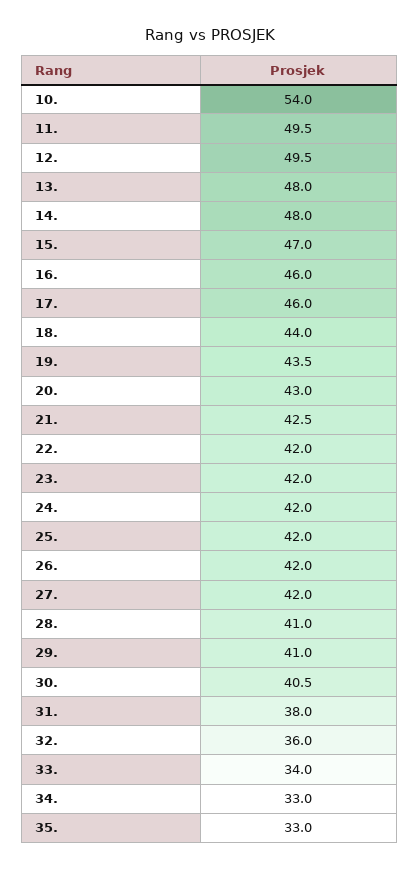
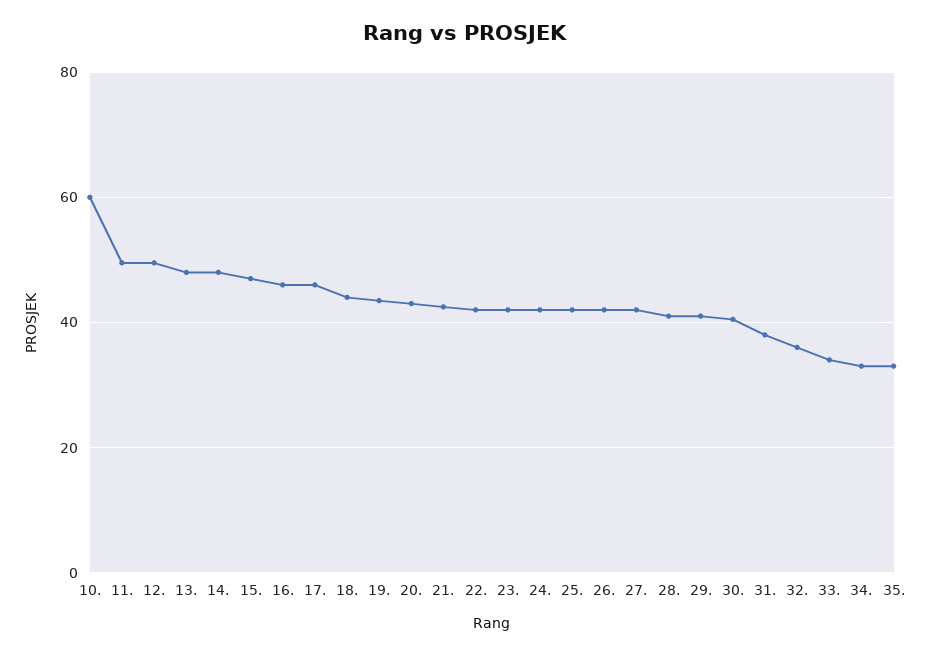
10.: 54 -> 60

